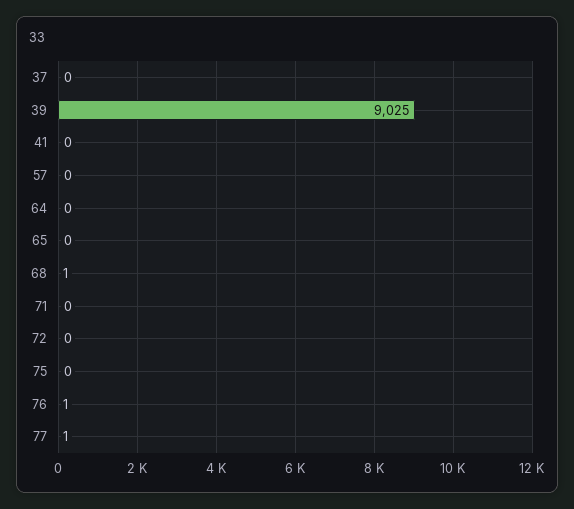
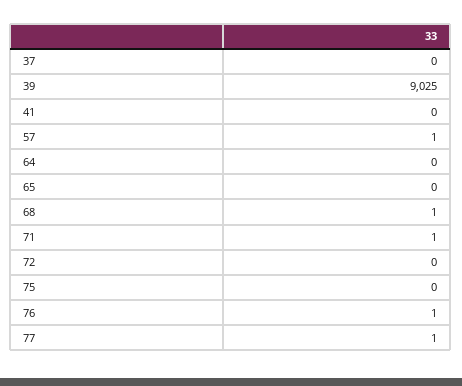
57: 0 -> 1
71: 0 -> 1

